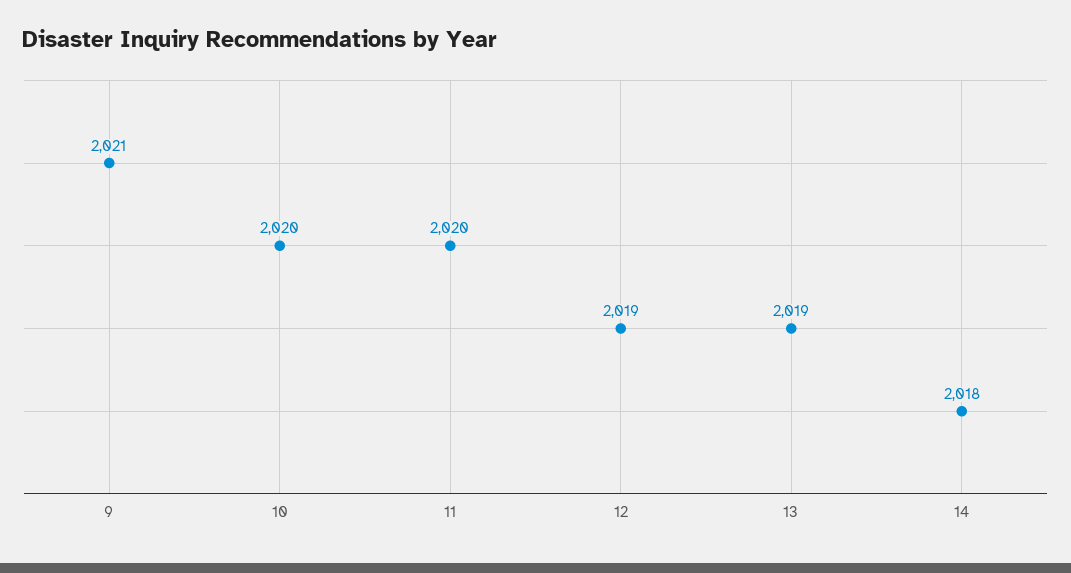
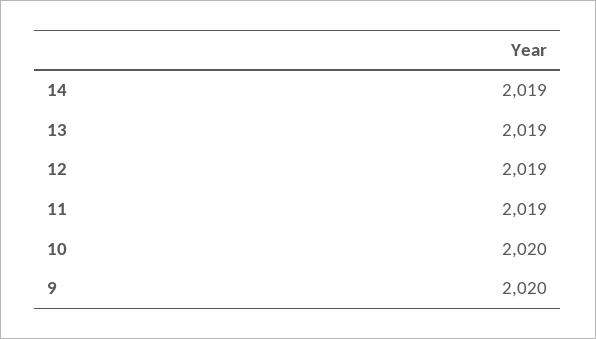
9: 2021 -> 2020
11: 2020 -> 2019
14: 2018 -> 2019

